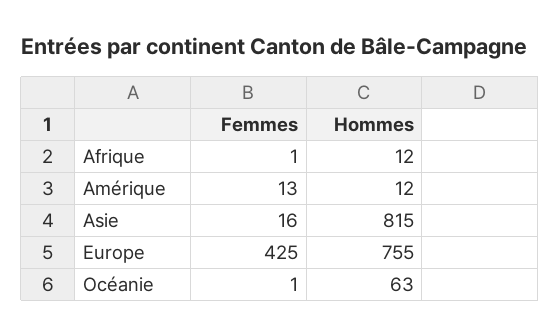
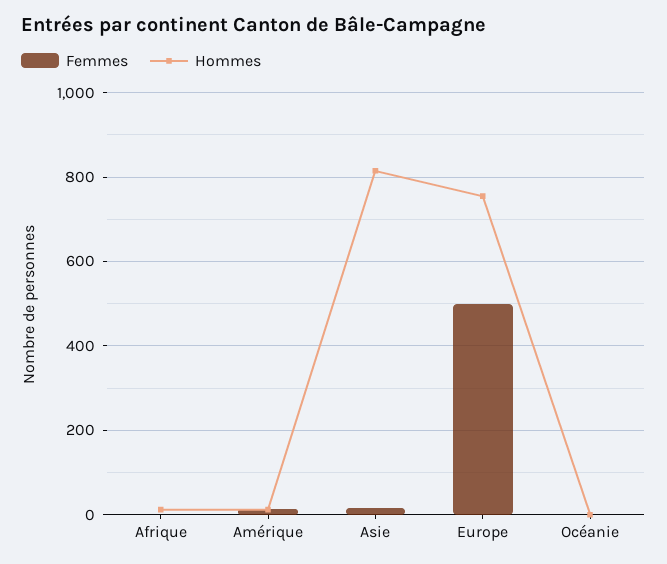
Femmes, Europe: 425 -> 500
Hommes, Océanie: 63 -> 0

